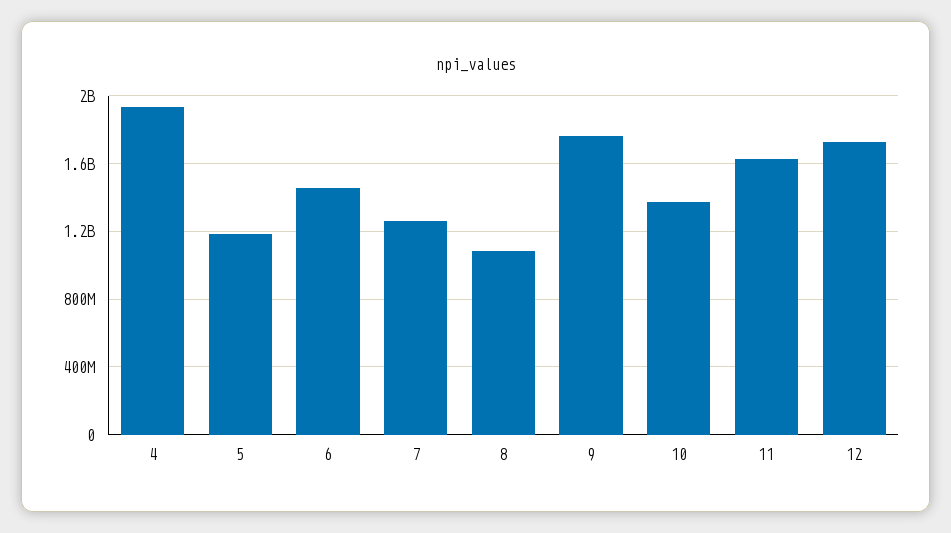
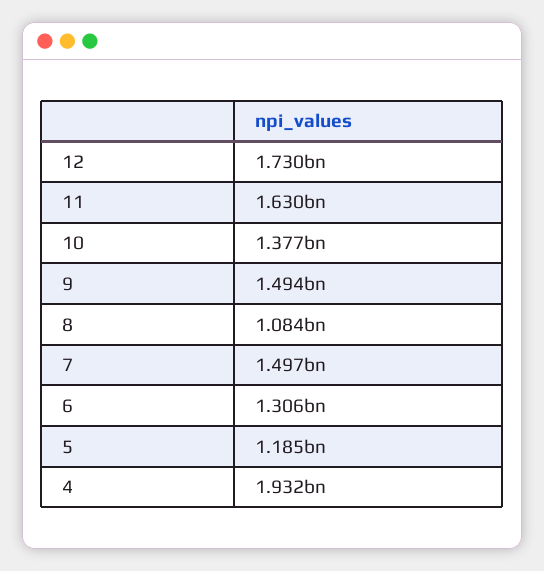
6: 1450000000 -> 1306000000
7: 1250000000 -> 1497000000
9: 1750000000 -> 1494000000

